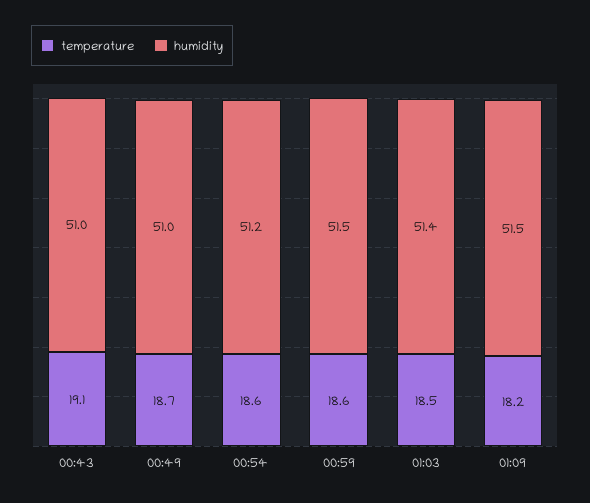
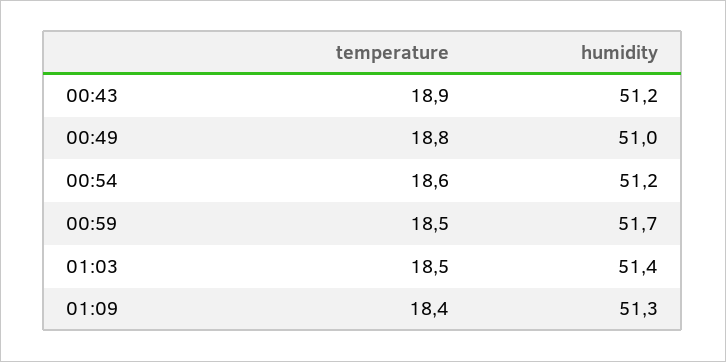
temperature, 00:43: 19.1 -> 18.9
humidity, 00:43: 51 -> 51.2
temperature, 00:49: 18.7 -> 18.8
temperature, 00:59: 18.6 -> 18.5
humidity, 00:59: 51.5 -> 51.7
temperature, 01:09: 18.2 -> 18.4
humidity, 01:09: 51.5 -> 51.3

